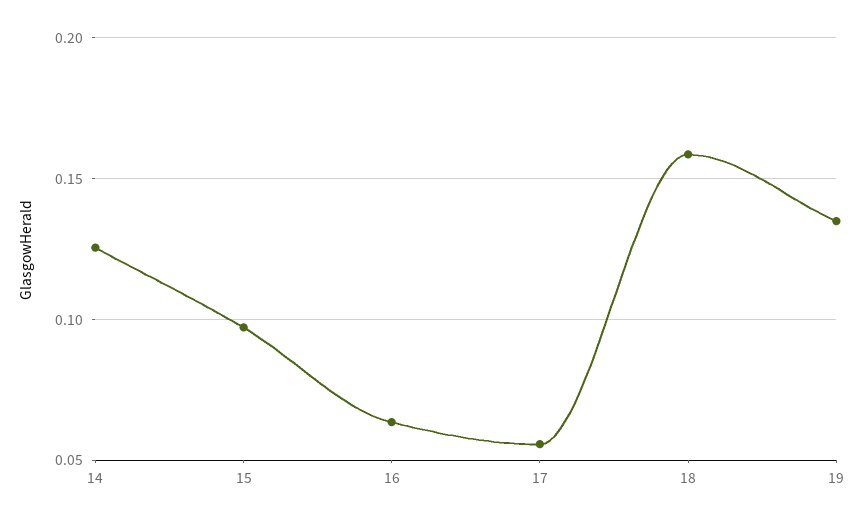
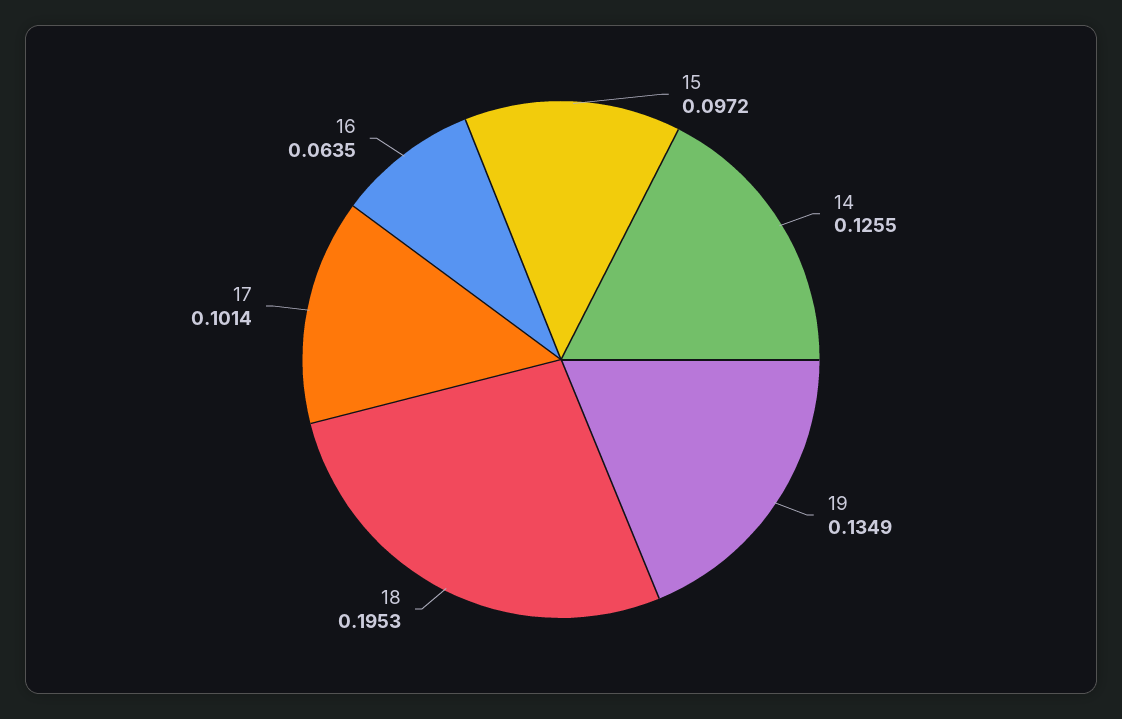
17: 0.055 -> 0.1014
18: 0.16 -> 0.1953

